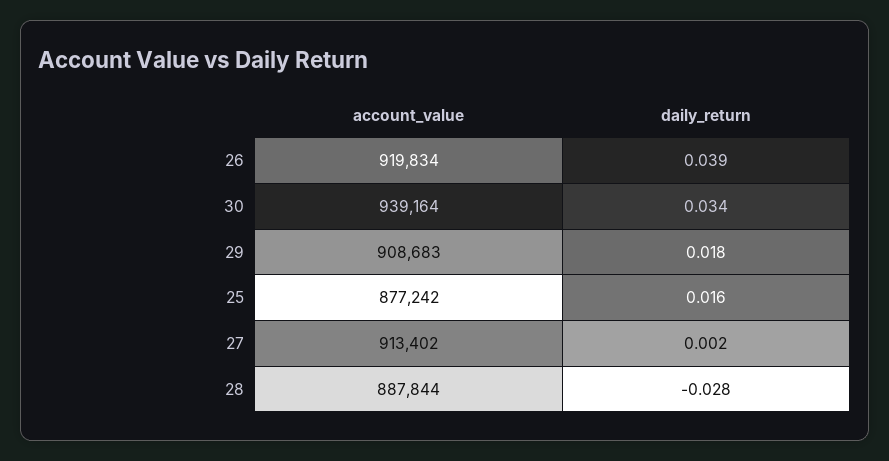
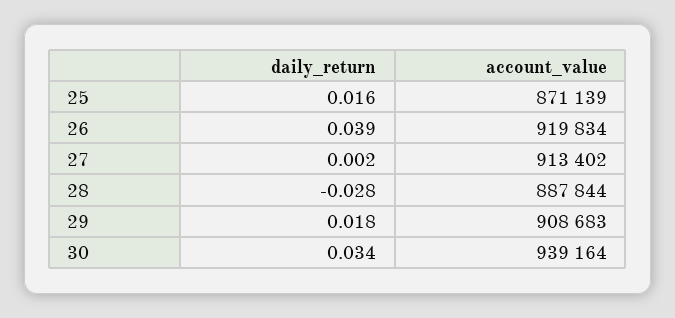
account_value, 25: 877242 -> 871139

